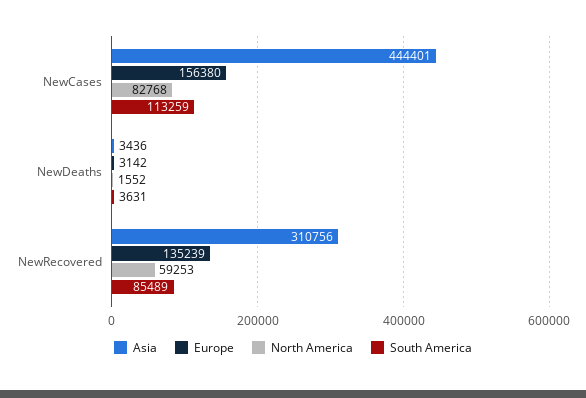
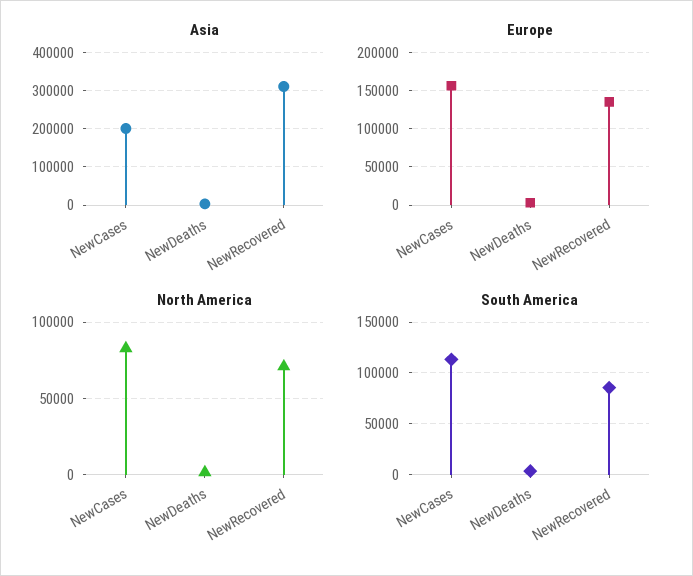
Asia, NewCases: 444401 -> 200000
North America, NewRecovered: 59253 -> 70000

